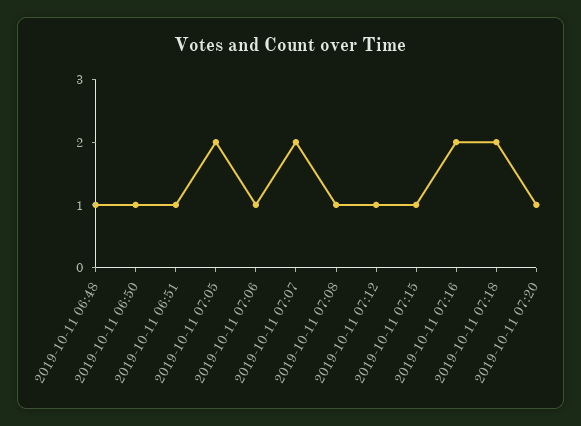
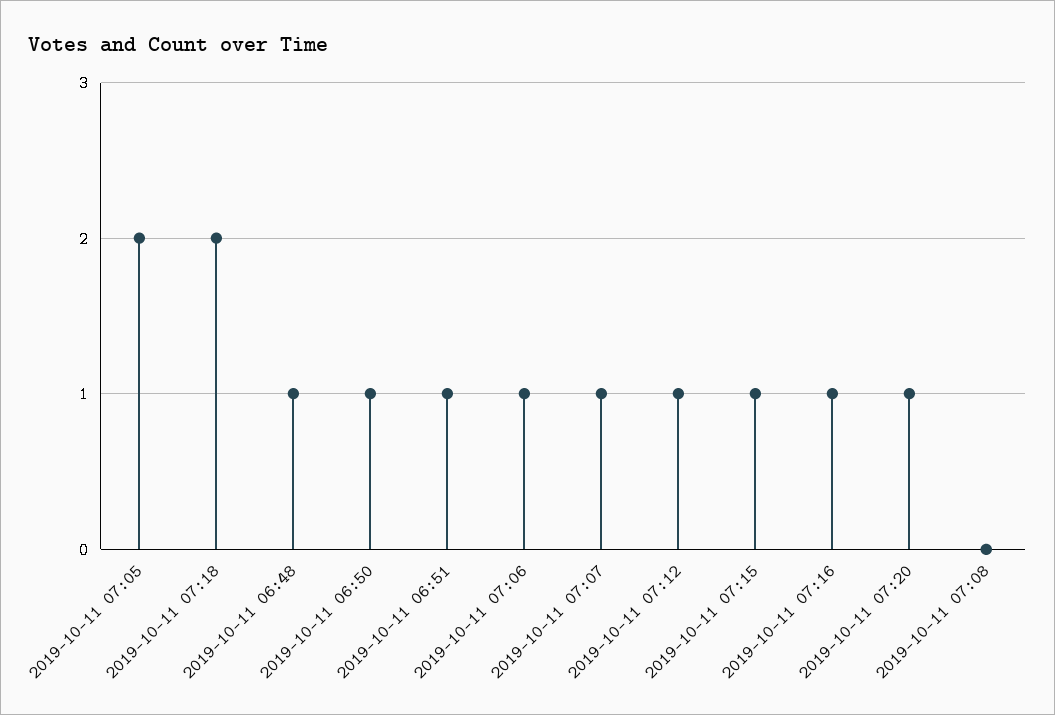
2019-10-11 07:07: 2 -> 1
2019-10-11 07:08: 1 -> 0
2019-10-11 07:16: 2 -> 1

